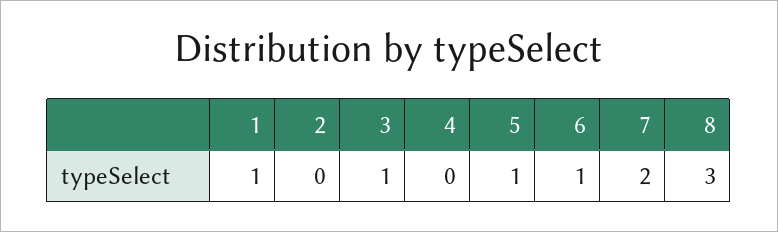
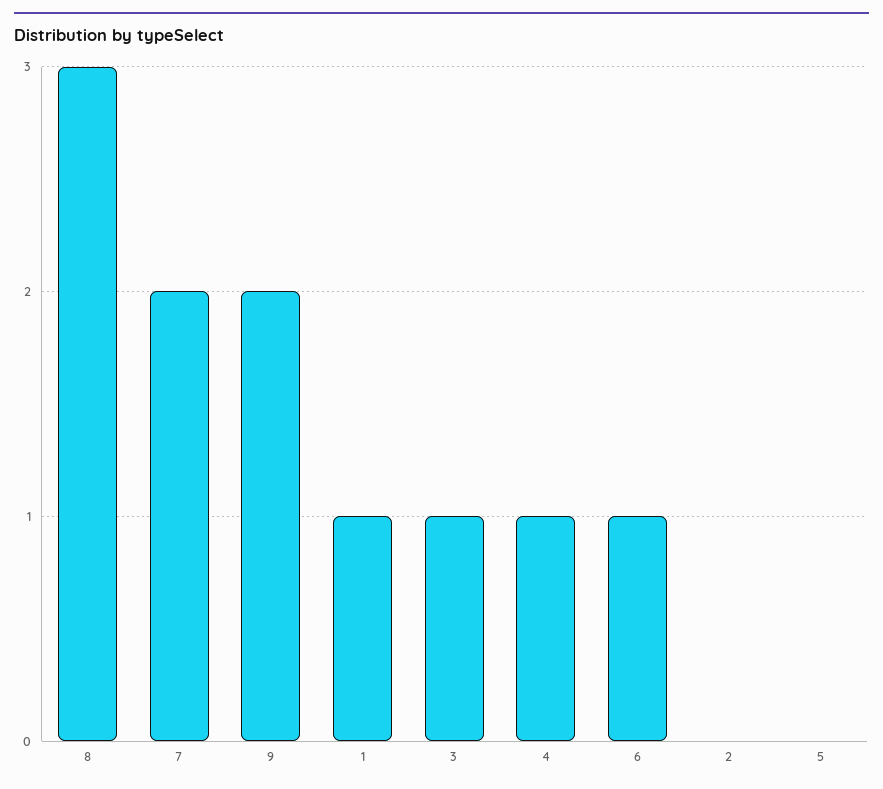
4: 0 -> 1
5: 1 -> 0
9: none -> 2

